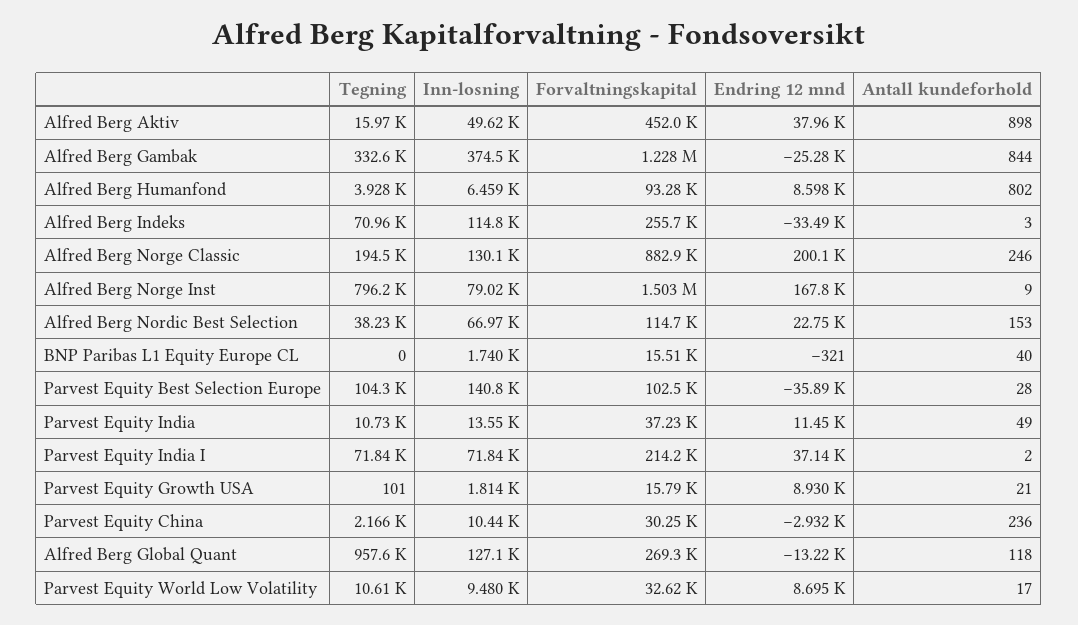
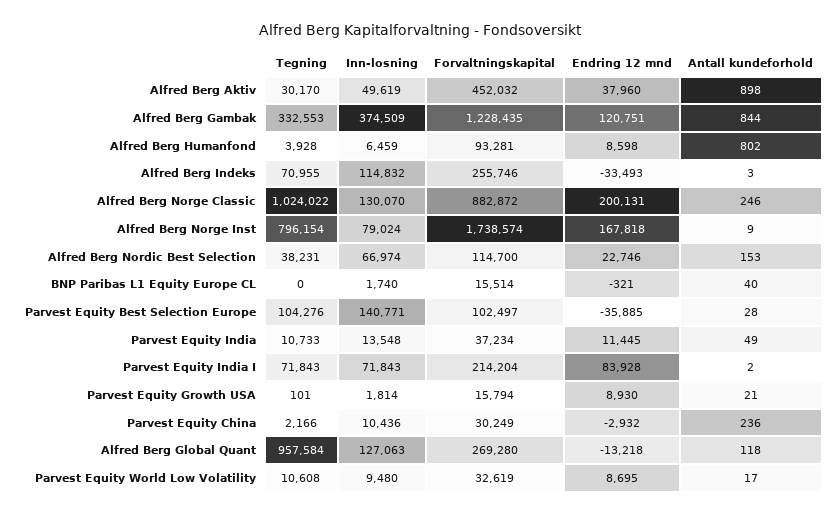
Tegning, Alfred Berg Aktiv: 15970 -> 30170
Endring 12 mnd, Alfred Berg Gambak: -25280 -> 120751
Tegning, Alfred Berg Norge Classic: 194500 -> 1024022
Forvaltningskapital, Alfred Berg Norge Inst: 1503000 -> 1738574
Endring 12 mnd, Parvest Equity India I: 37140 -> 83928

